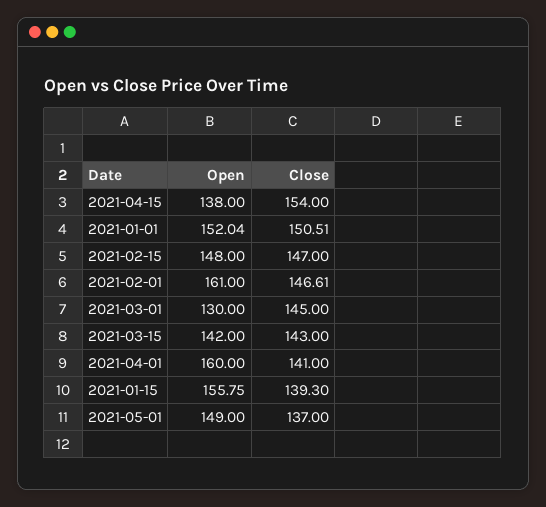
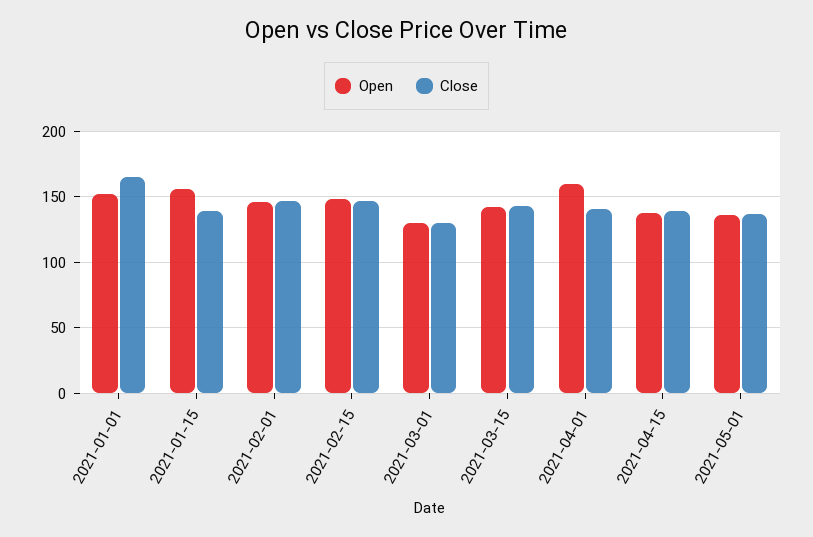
Close, 2021-04-15: 154 -> 140
Close, 2021-01-01: 150.51 -> 165
Open, 2021-02-01: 161 -> 145
Close, 2021-03-01: 145 -> 130
Open, 2021-05-01: 149 -> 135

